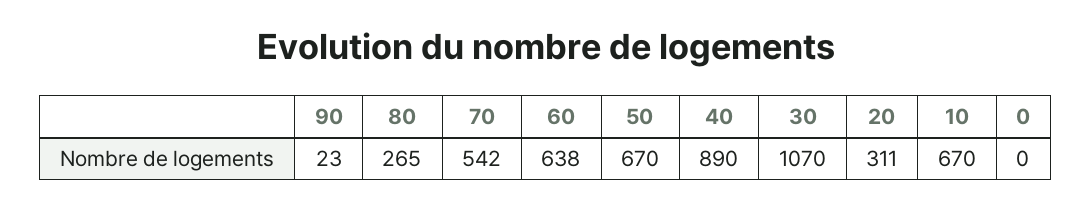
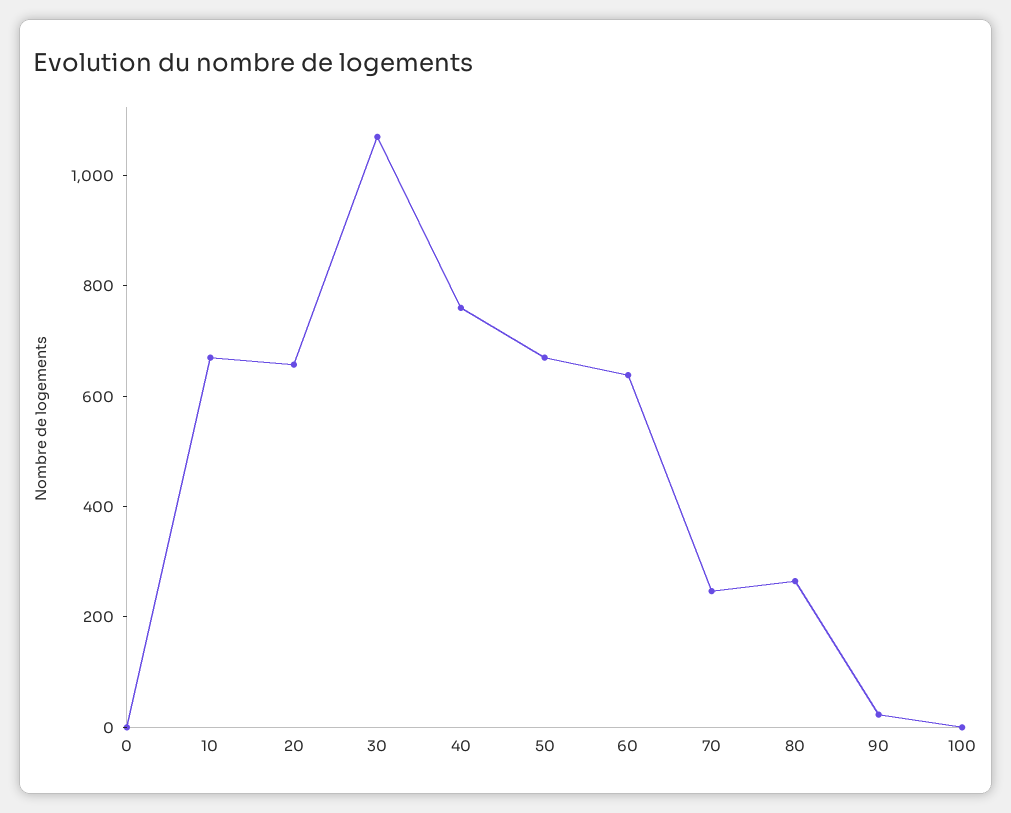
70: 542 -> 250
40: 890 -> 750
20: 311 -> 650
100: none -> 0

